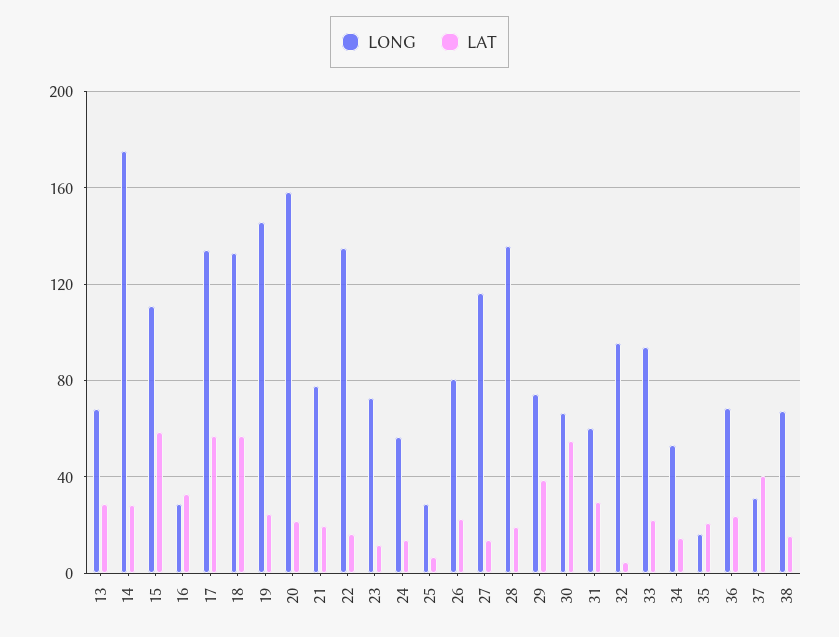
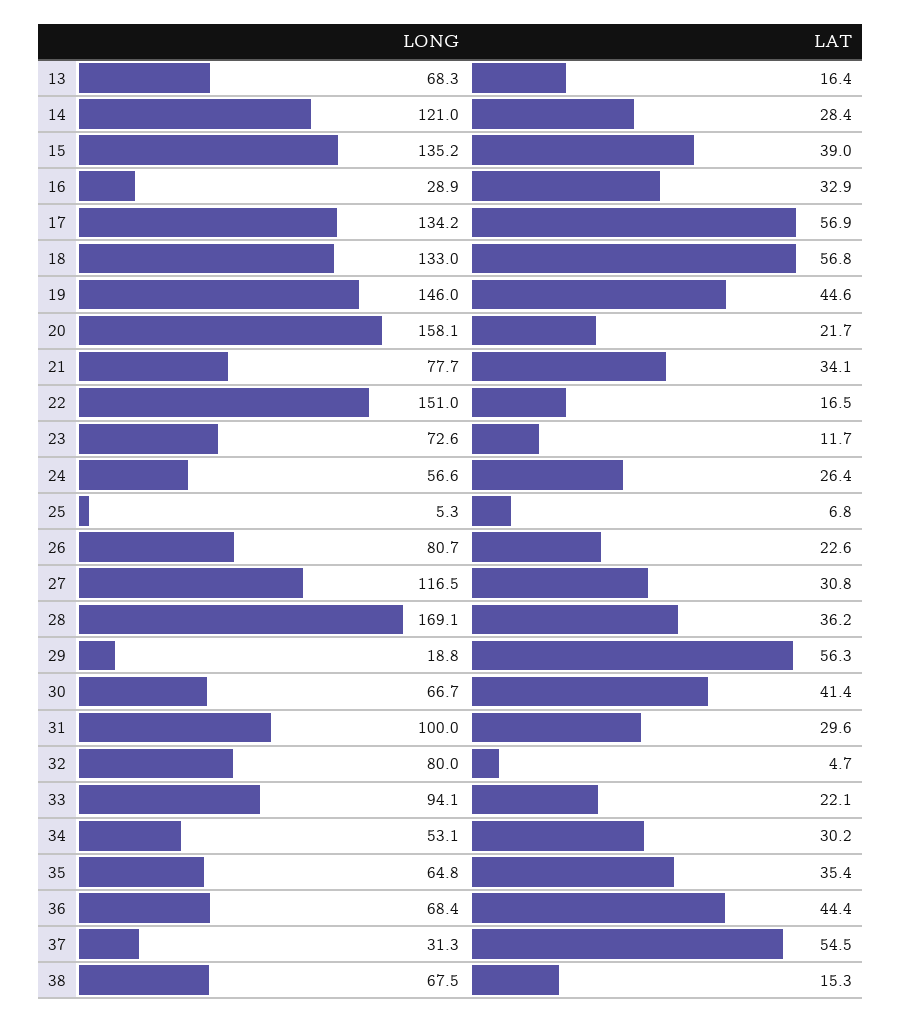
LAT, 13: 30 -> 16.4
LONG, 14: 175 -> 121
LONG, 15: 110 -> 135.2
LAT, 15: 60 -> 39
LAT, 19: 25 -> 44.6
LAT, 21: 20 -> 34.1
LONG, 22: 135 -> 151
LAT, 24: 15 -> 26.4
LONG, 25: 30 -> 5.3
LAT, 27: 15 -> 30.8
LONG, 28: 135 -> 169.1
LAT, 28: 20 -> 36.2
LONG, 29: 75 -> 18.8
LAT, 29: 40 -> 56.3
LAT, 30: 55 -> 41.4
LONG, 31: 60 -> 100
LONG, 32: 95 -> 80
LAT, 34: 15 -> 30.2
LONG, 35: 15 -> 64.8
LAT, 35: 20 -> 35.4
LAT, 36: 25 -> 44.4
LAT, 37: 40 -> 54.5

